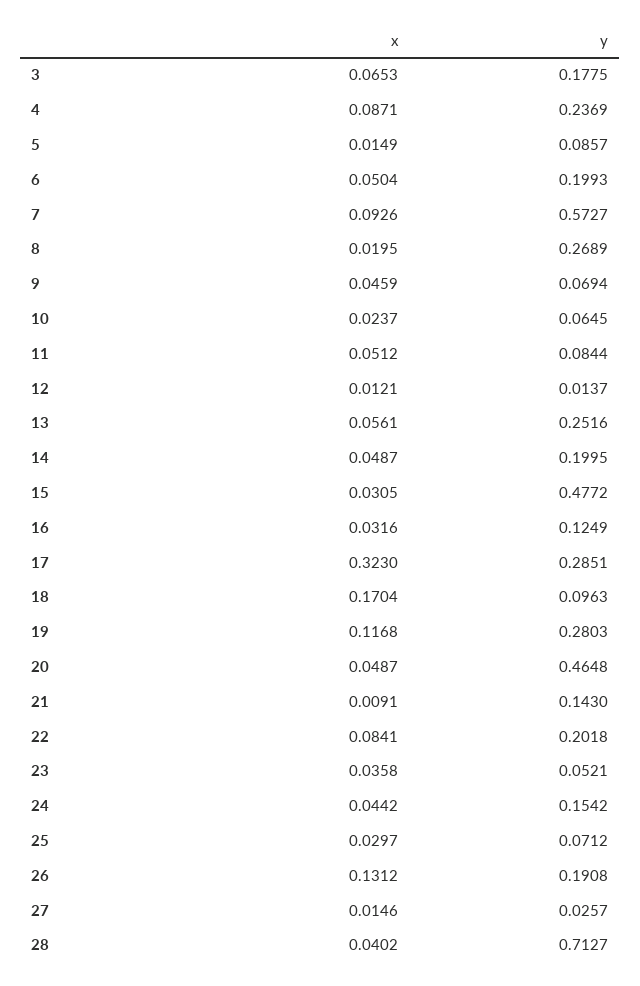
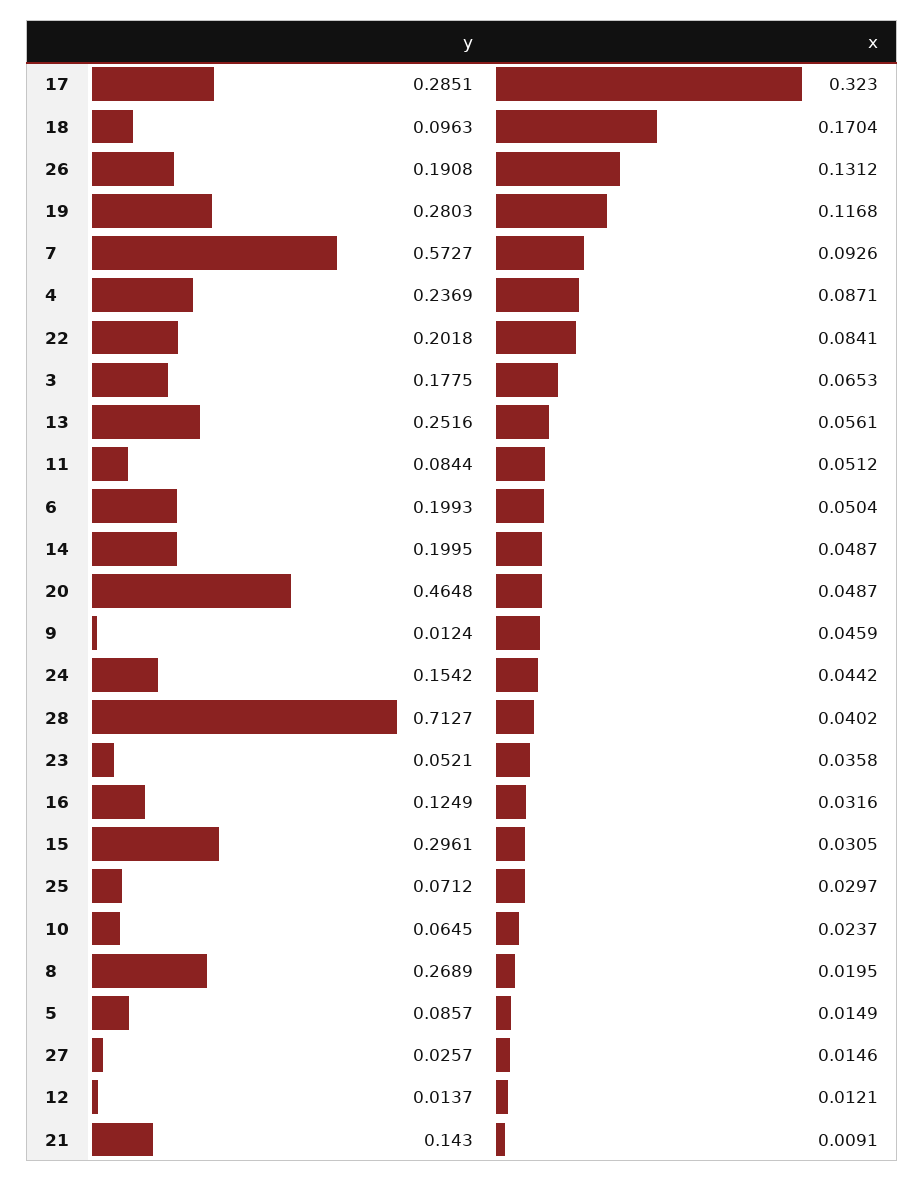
y, 9: 0.0694 -> 0.0124
y, 15: 0.4772 -> 0.2961

